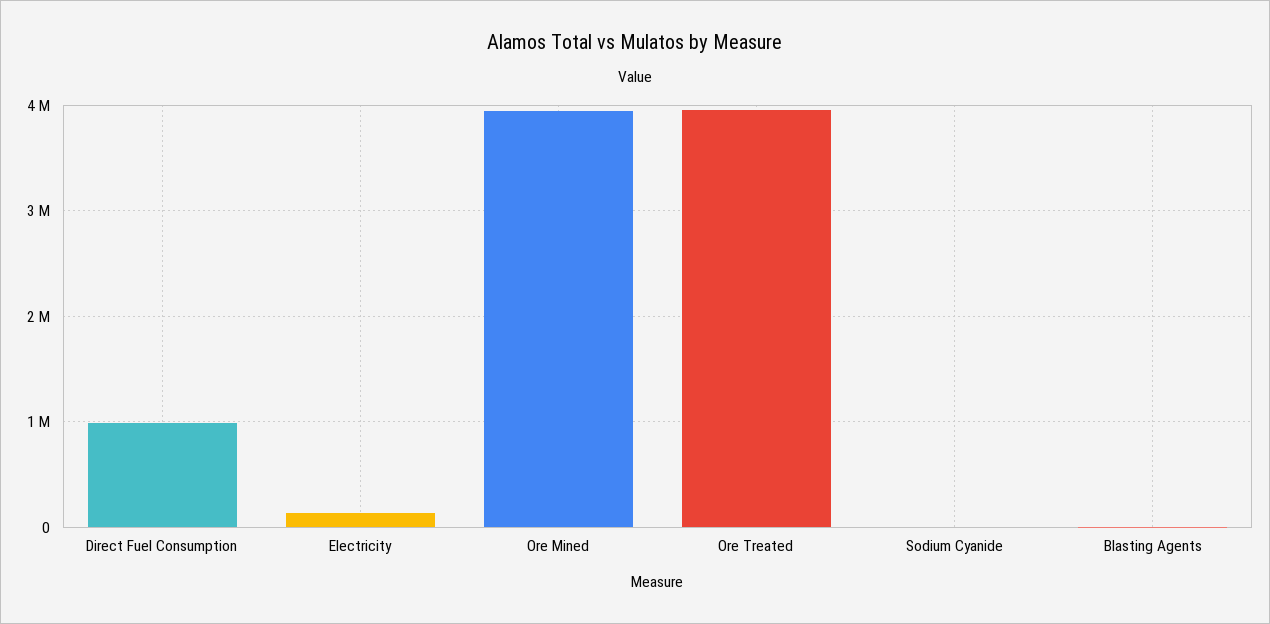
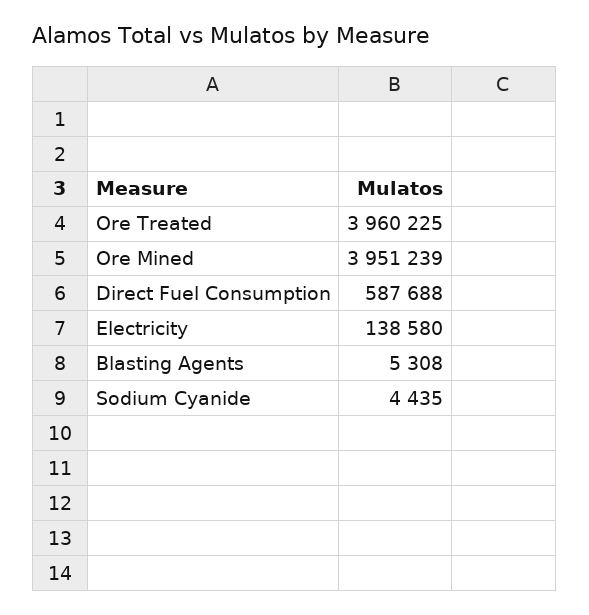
Direct Fuel Consumption: 1000000 -> 587688

